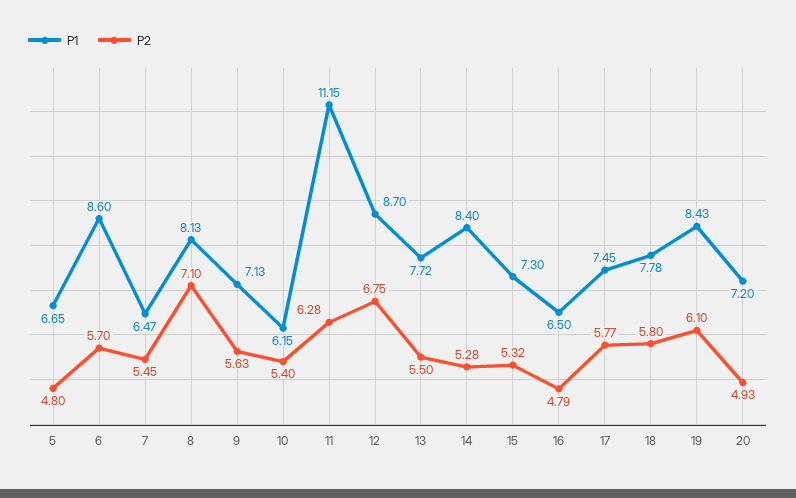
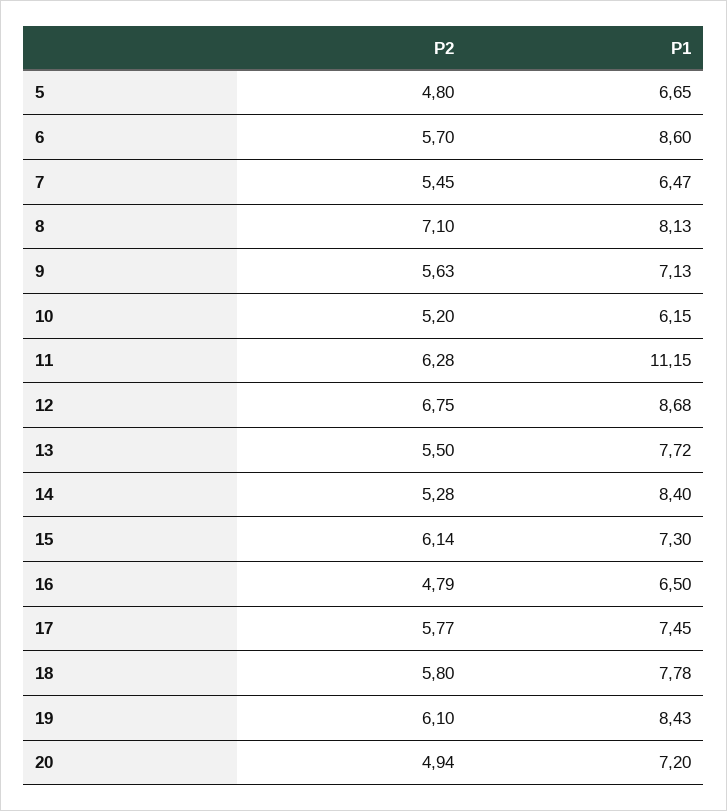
P2, 10: 5.4 -> 5.2
P1, 12: 8.7 -> 8.68
P2, 15: 5.32 -> 6.14
P2, 20: 4.93 -> 4.94

